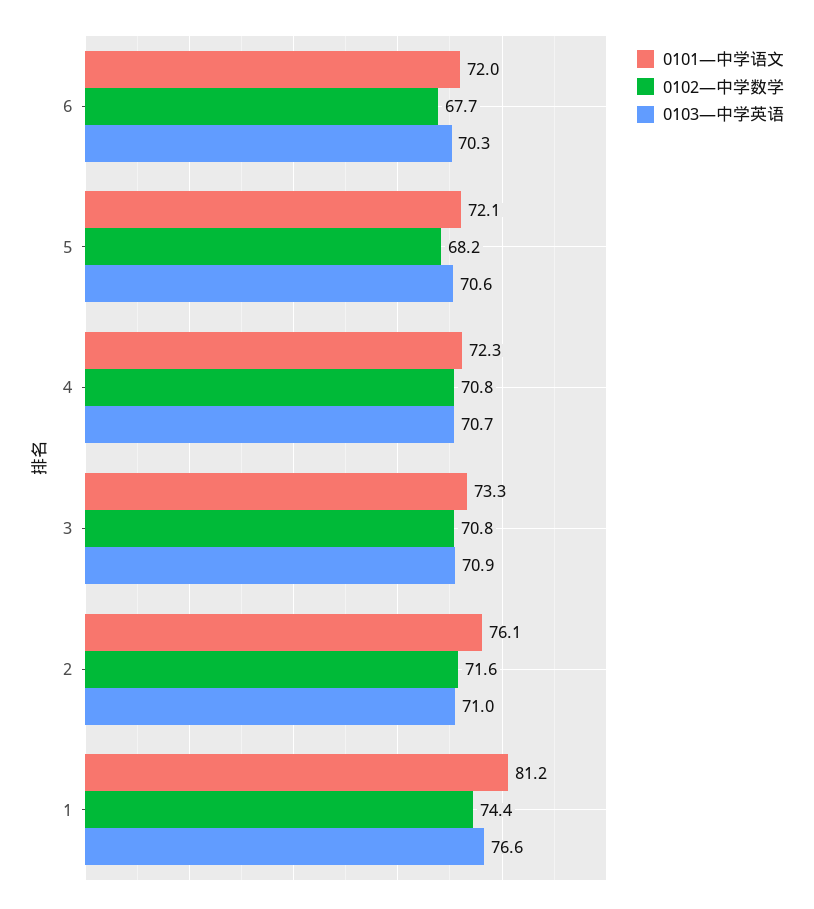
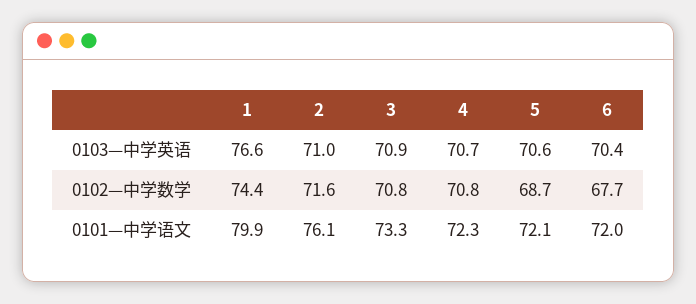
0103—中学英语, 6: 70.3 -> 70.4
0102—中学数学, 5: 68.2 -> 68.7
0101—中学语文, 1: 81.2 -> 79.9

